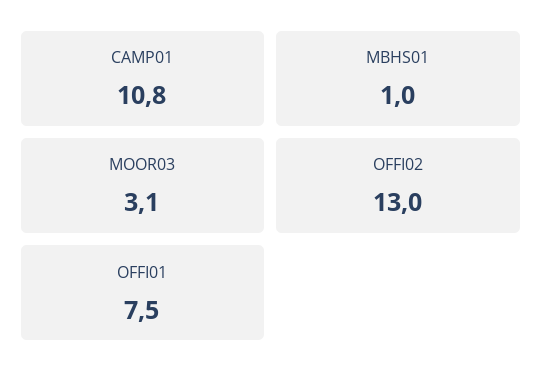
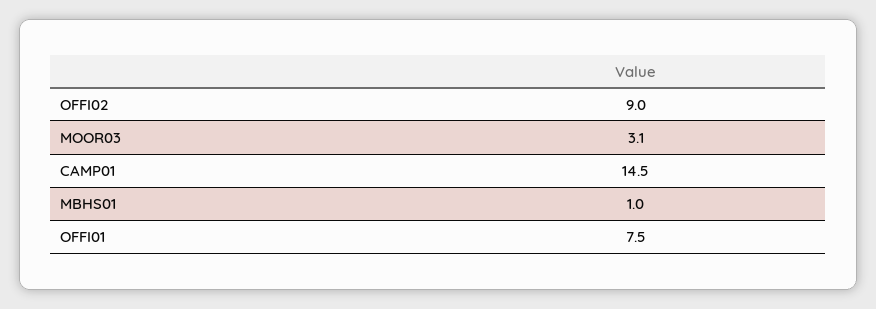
CAMP01: 10.8 -> 14.5
OFFI02: 13 -> 9

